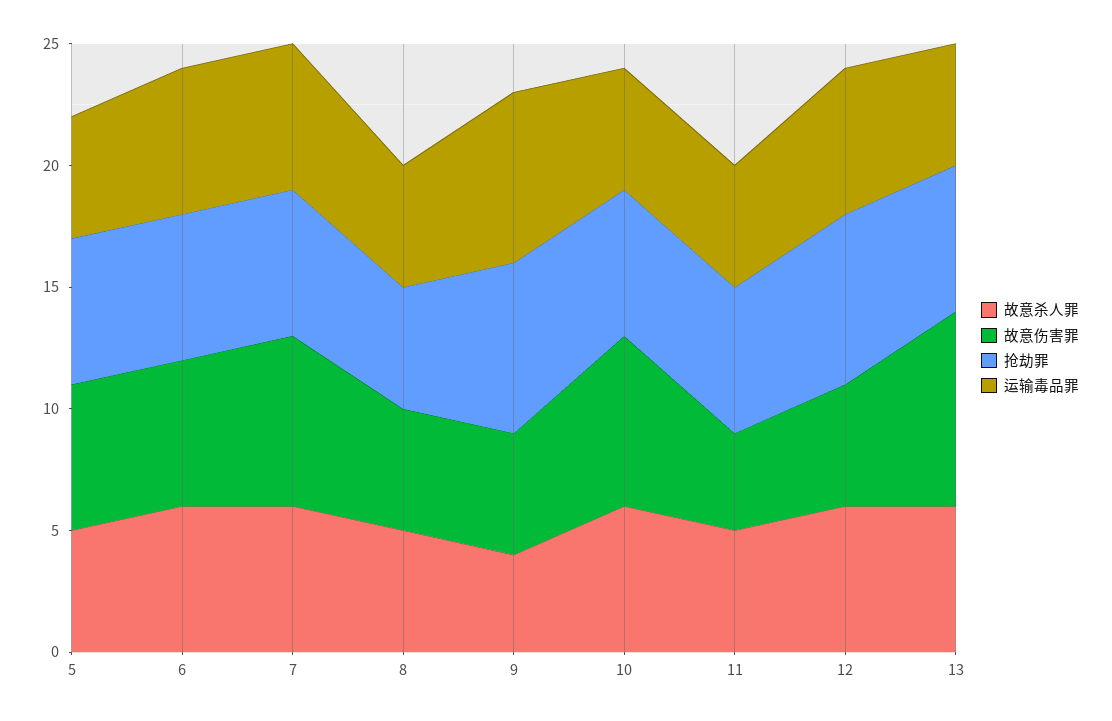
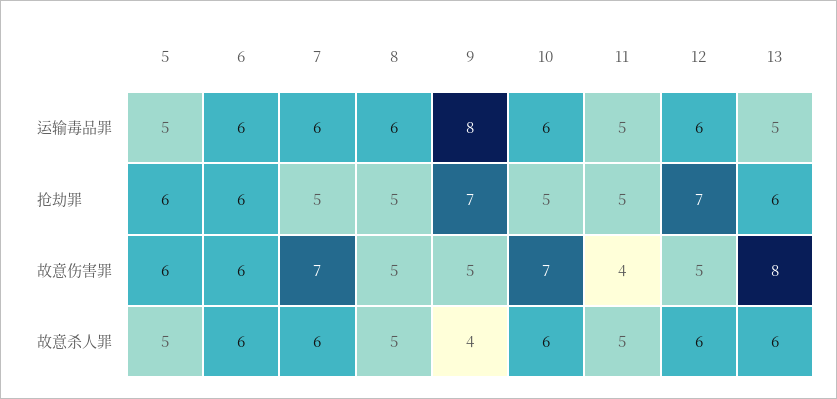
抢劫罪, 7: 6 -> 5
运输毒品罪, 8: 5 -> 6
运输毒品罪, 9: 7 -> 8
抢劫罪, 10: 6 -> 5
运输毒品罪, 10: 5 -> 6
抢劫罪, 11: 6 -> 5

